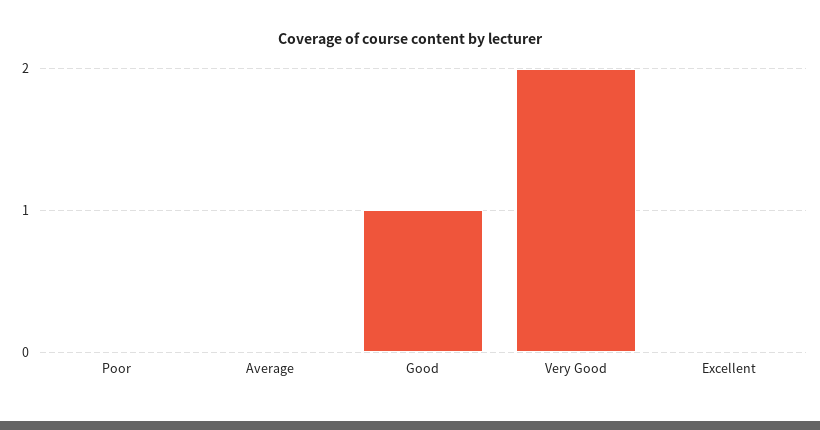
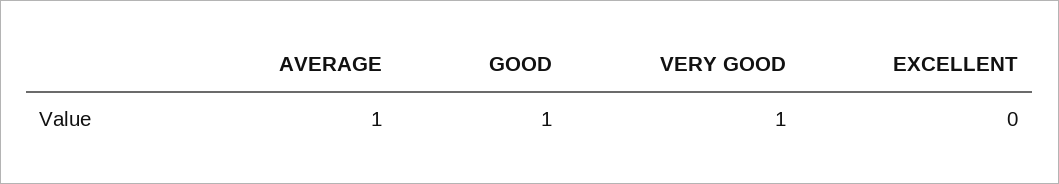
Poor: 0 -> none
Average: 0 -> 1
Very Good: 2 -> 1

